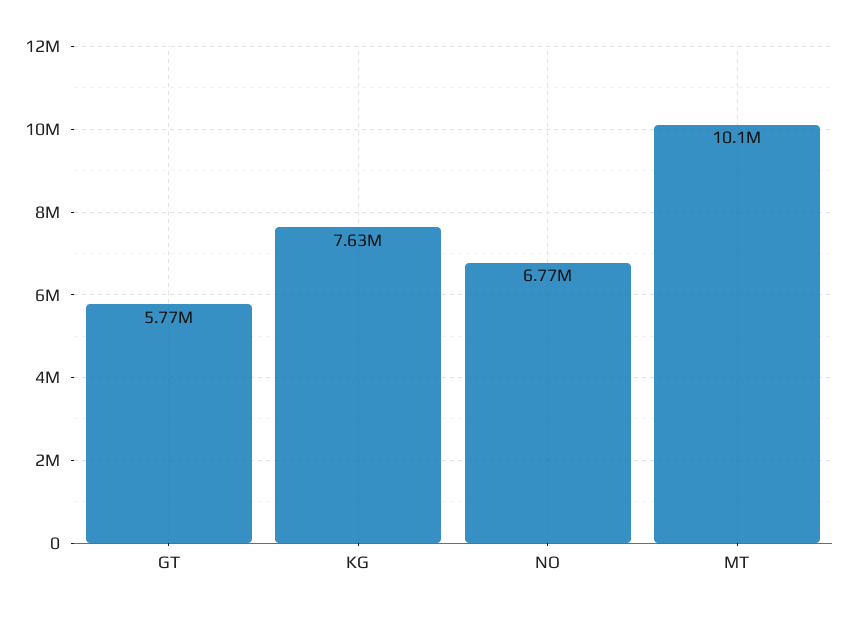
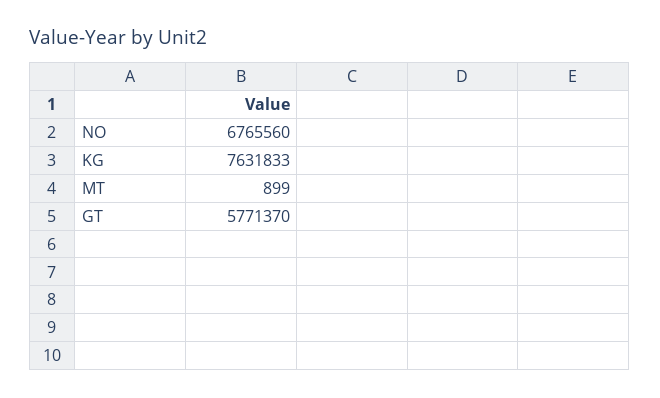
MT: 10100000 -> 899

